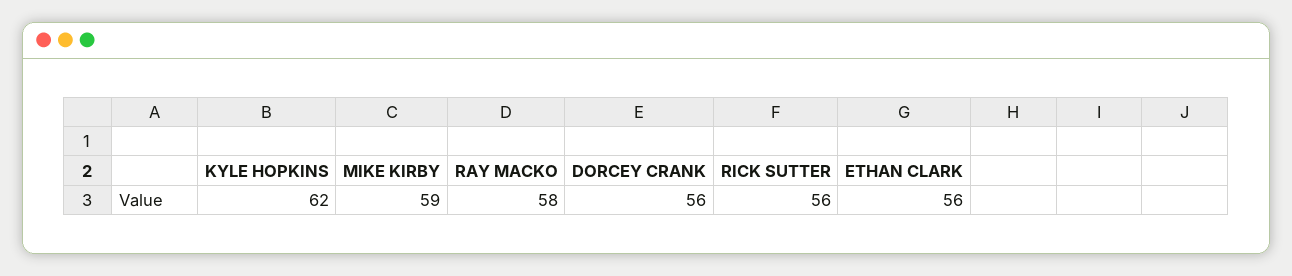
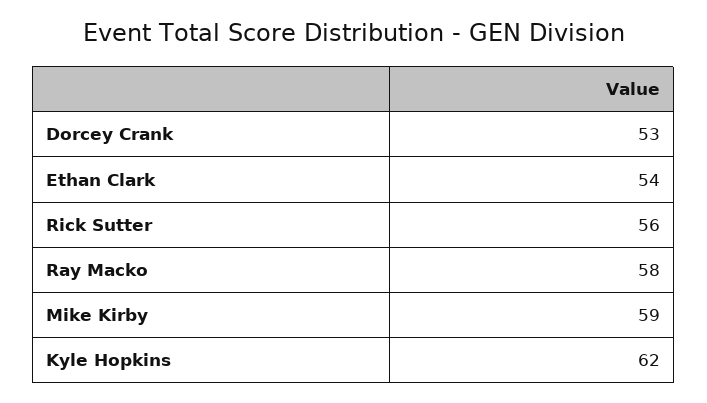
DORCEY CRANK: 56 -> 53
ETHAN CLARK: 56 -> 54

